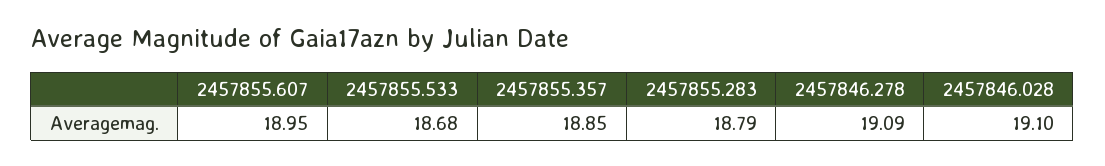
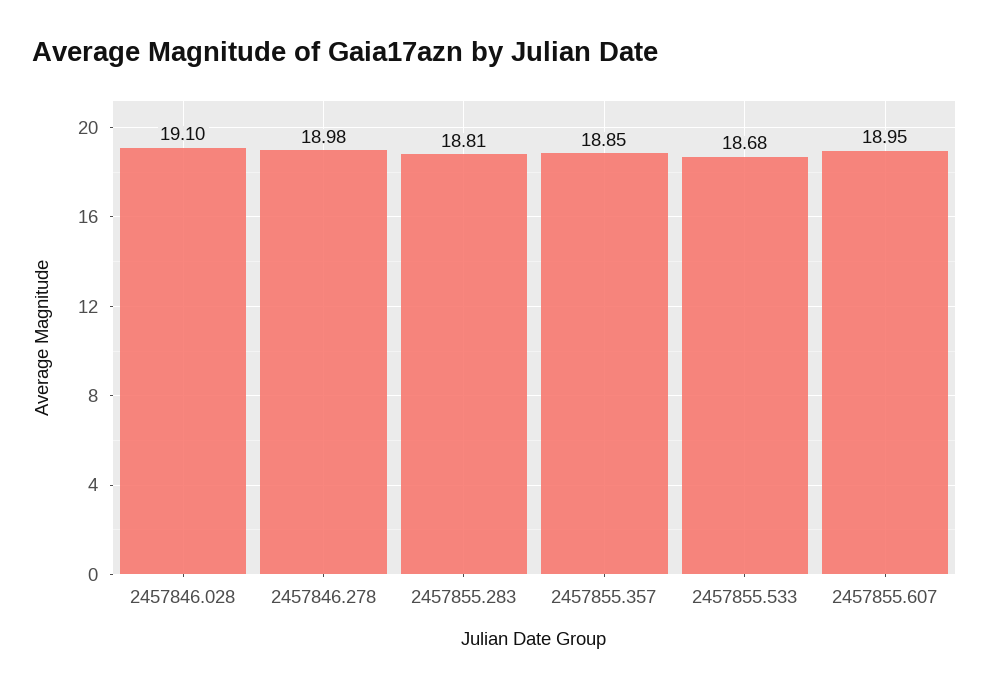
2457855.283: 18.79 -> 18.81
2457846.278: 19.09 -> 18.98

